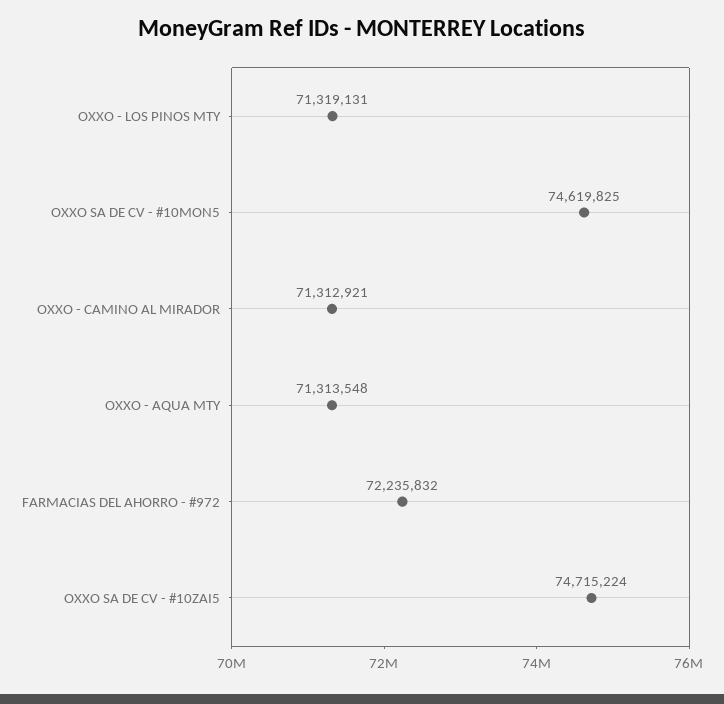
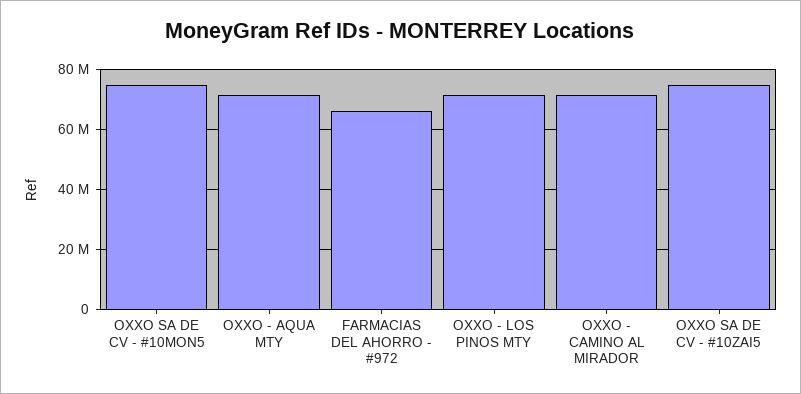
FARMACIAS DEL AHORRO - #972: 72235832 -> 66000000

